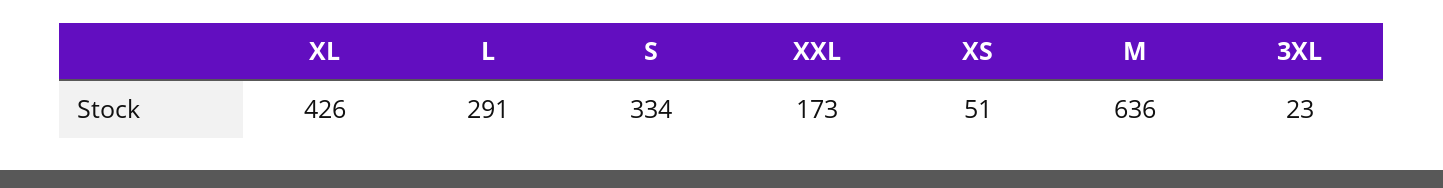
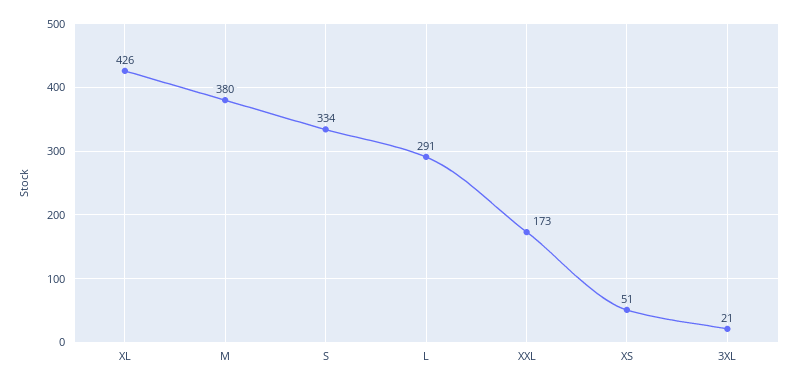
M: 636 -> 380
3XL: 23 -> 21

